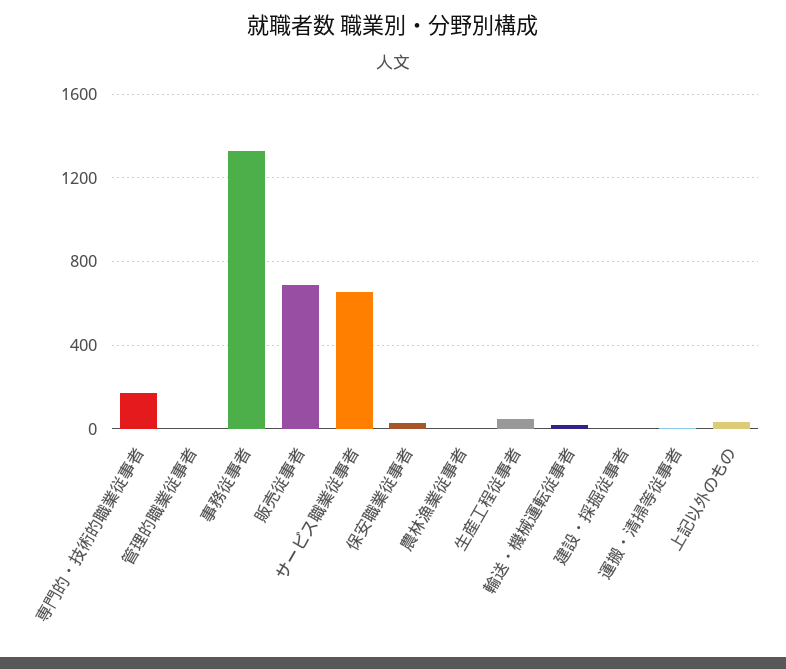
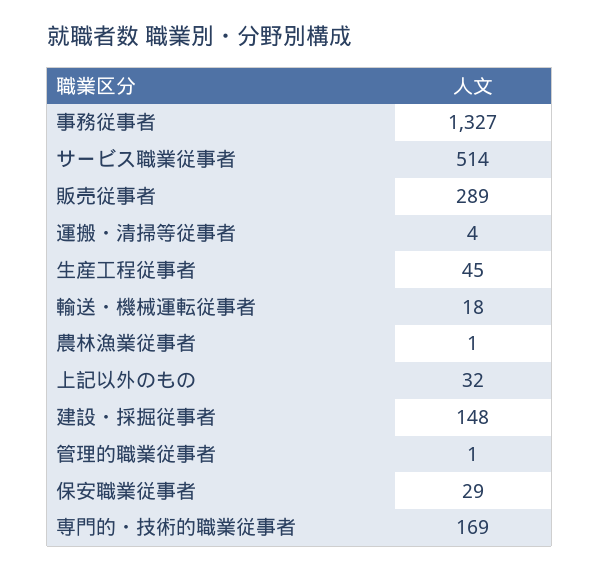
販売従事者: 700 -> 289
サービス職業従事者: 650 -> 514
建設・採掘従事者: 0 -> 148

